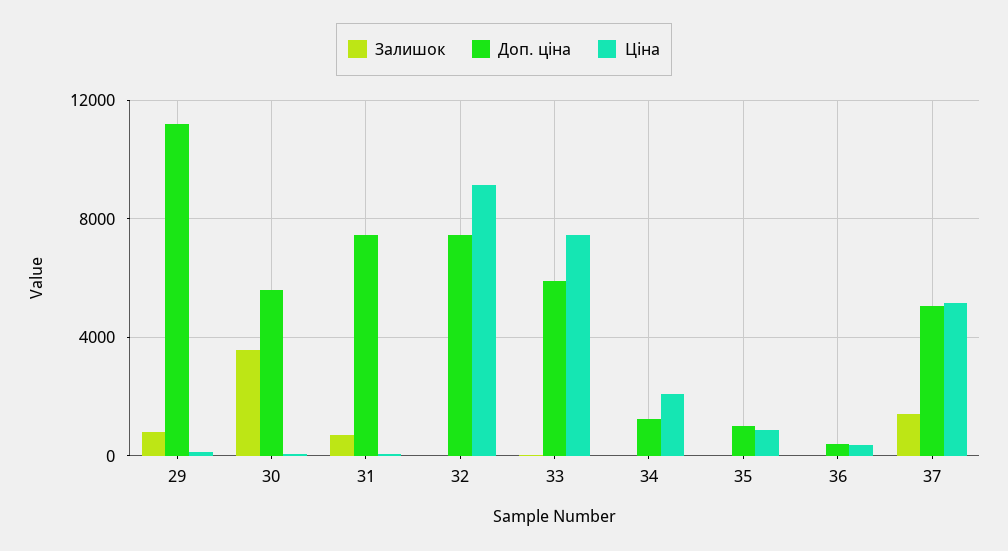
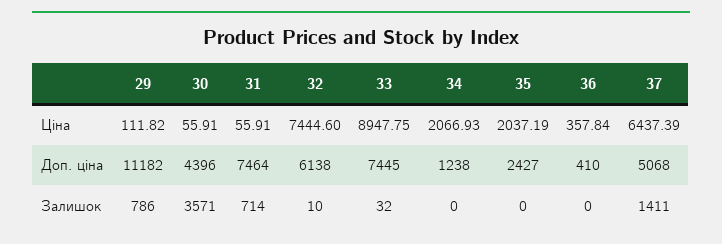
Доп. ціна, 30: 5500 -> 4396
Доп. ціна, 32: 7500 -> 6138
Ціна, 32: 9000 -> 7444.6
Доп. ціна, 33: 6000 -> 7445
Ціна, 33: 7500 -> 8947.75
Доп. ціна, 35: 1000 -> 2427
Ціна, 35: 1000 -> 2037.19
Ціна, 37: 5000 -> 6437.39

